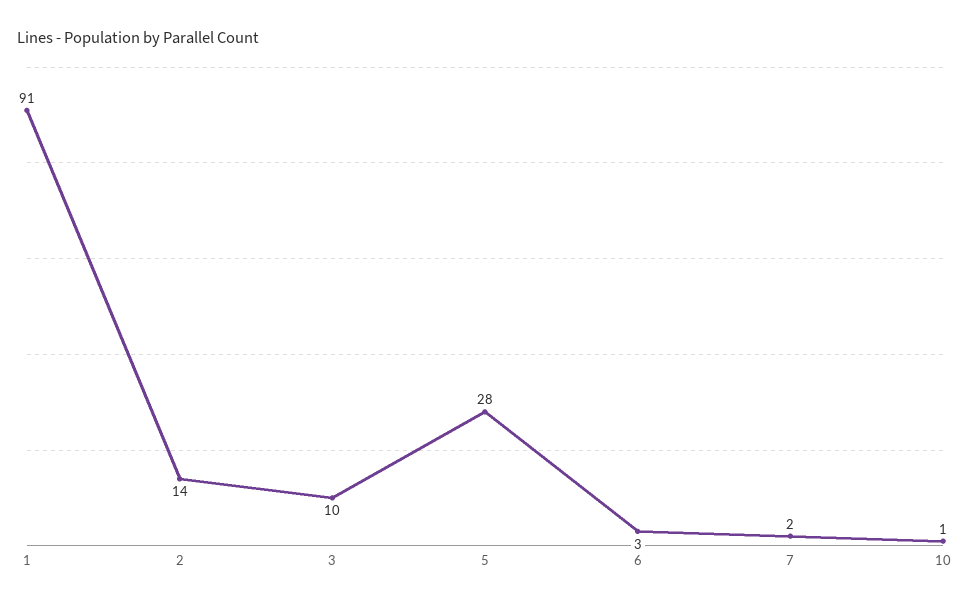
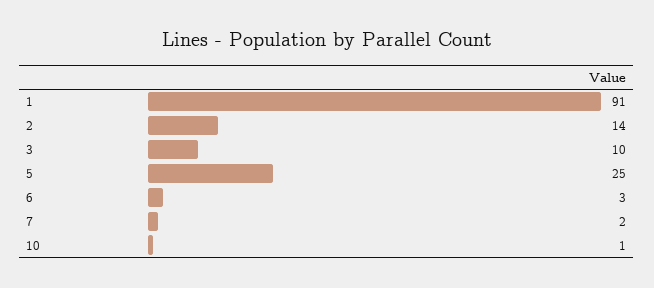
5: 28 -> 25

